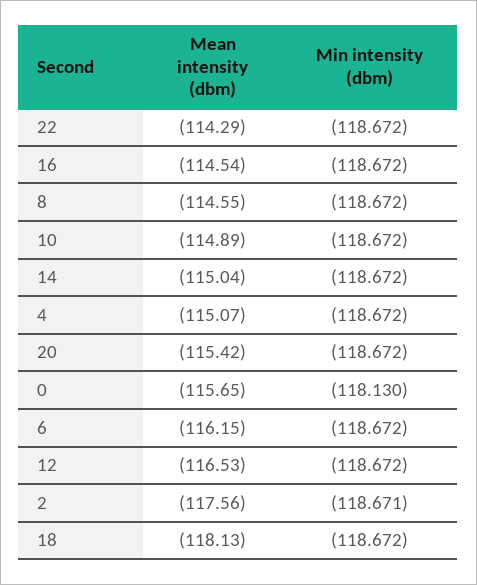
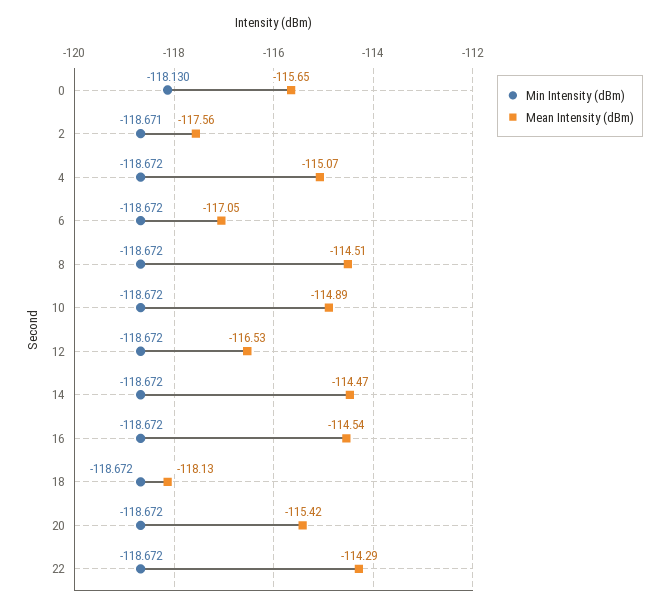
Mean intensity (dbm), 8: -114.55 -> -114.51
Mean intensity (dbm), 14: -115.04 -> -114.47
Mean intensity (dbm), 6: -116.15 -> -117.05

